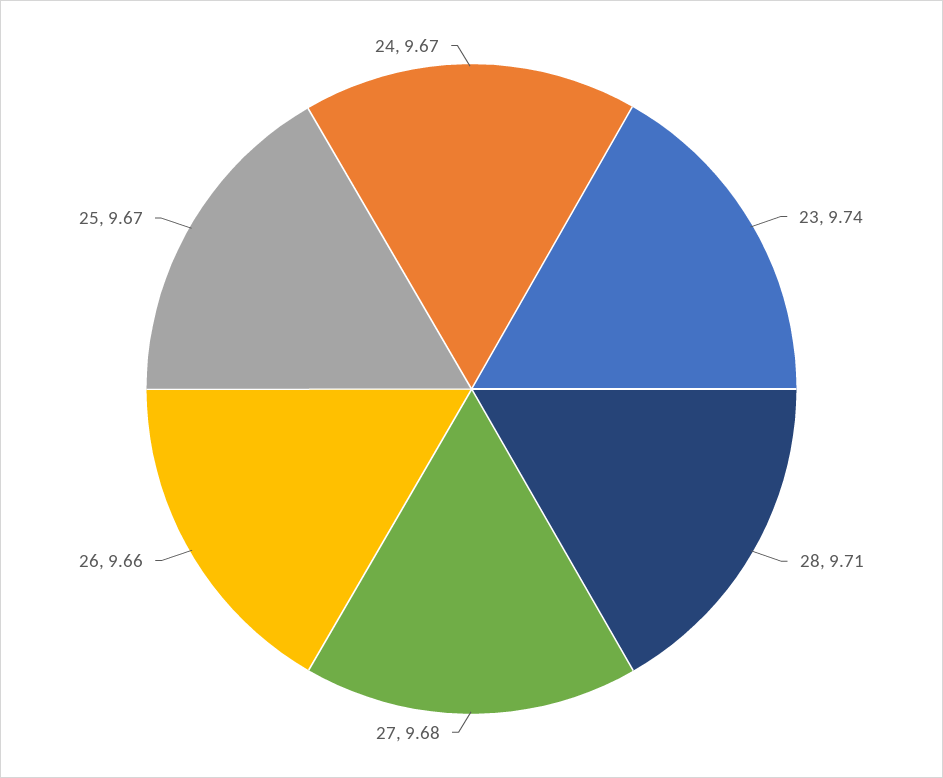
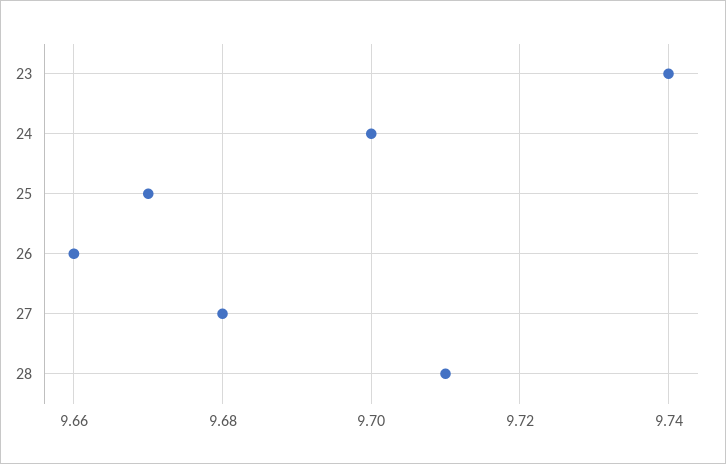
24: 9.67 -> 9.7

